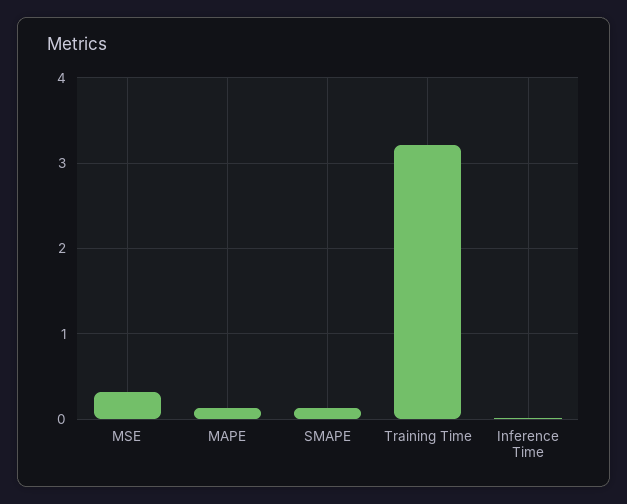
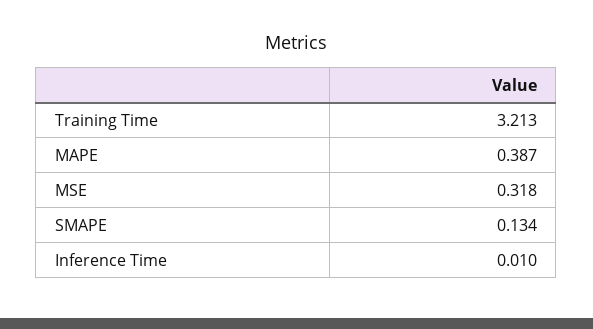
MAPE: 0.1 -> 0.387

